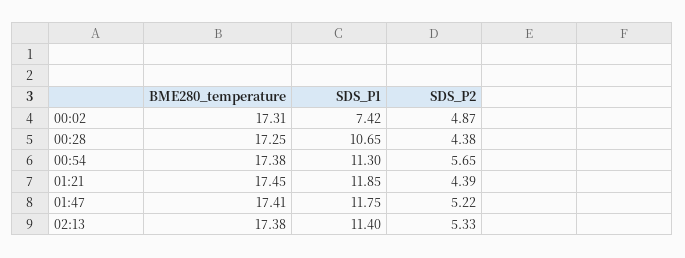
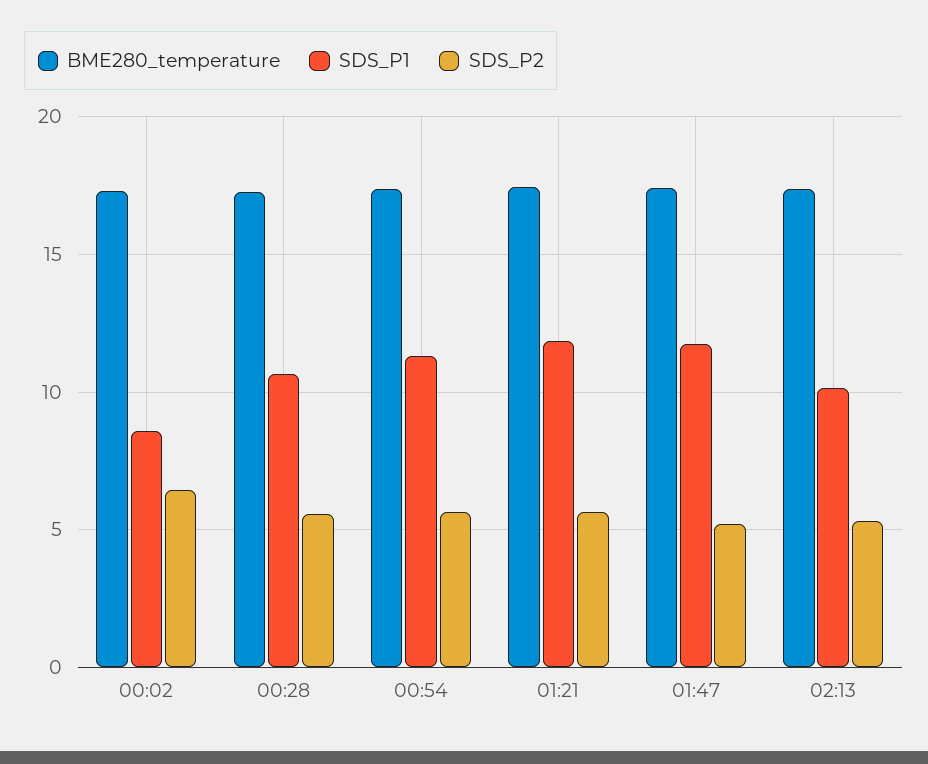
SDS_P1, 00:02: 7.42 -> 8.5
SDS_P2, 00:02: 4.87 -> 6.5
SDS_P2, 00:28: 4.38 -> 5.5
SDS_P2, 01:21: 4.39 -> 5.5
SDS_P1, 02:13: 11.4 -> 10

